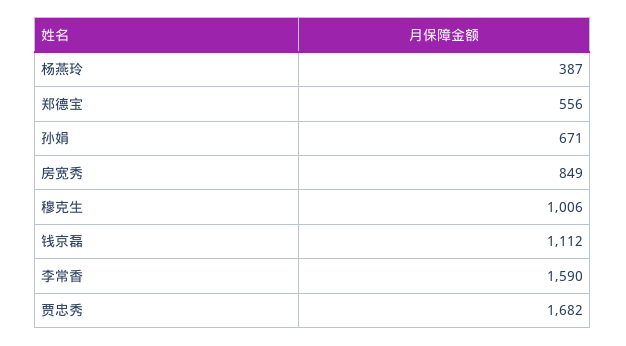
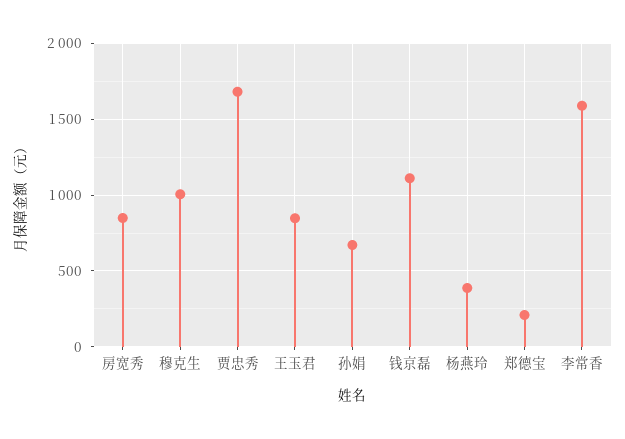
郑德宝: 556 -> 200
王玉君: none -> 850

